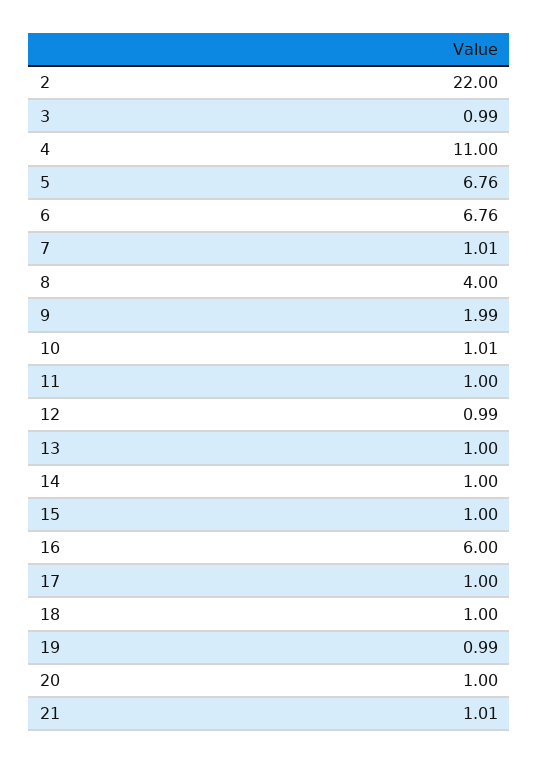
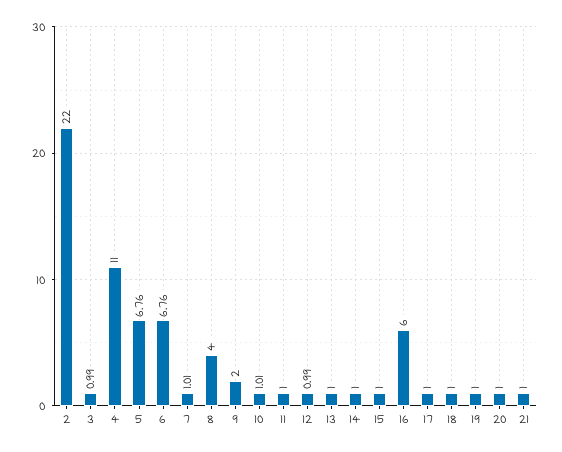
9: 1.99 -> 2
19: 0.99 -> 1
21: 1.01 -> 1

